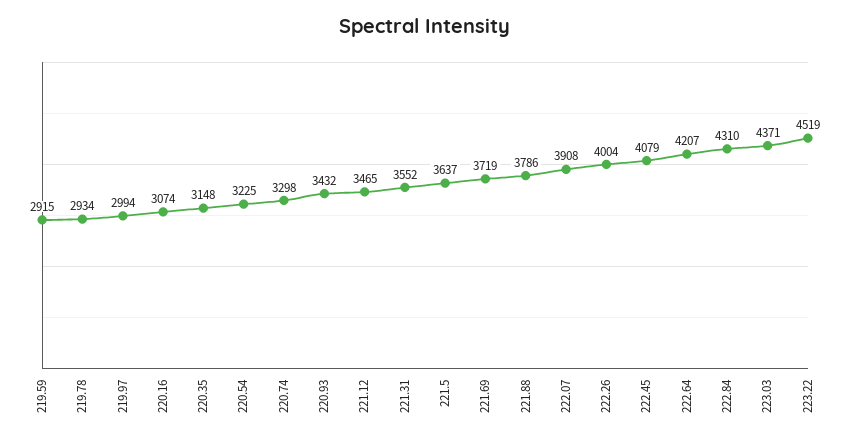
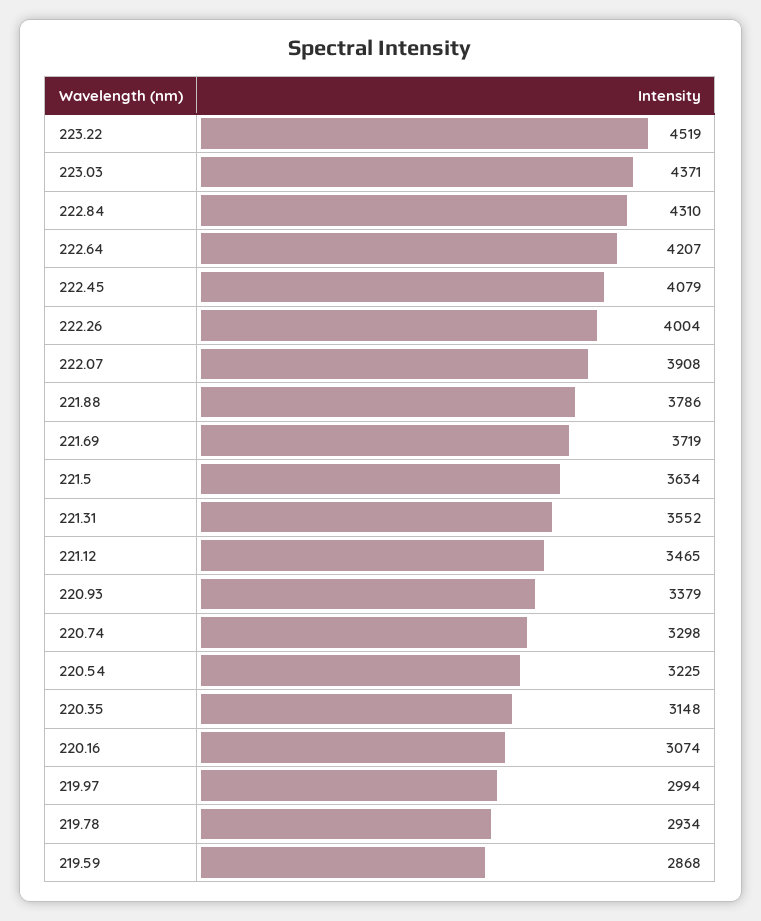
219.59: 2915 -> 2868
220.93: 3432 -> 3379
221.5: 3637 -> 3634

